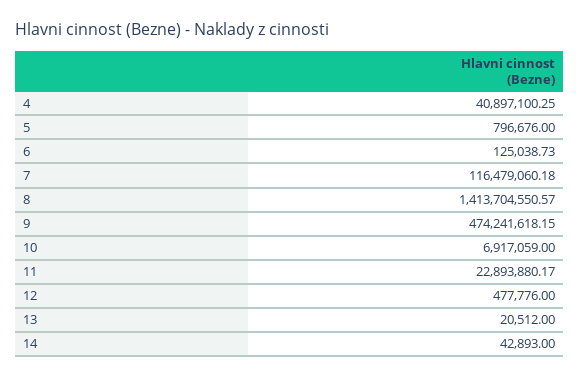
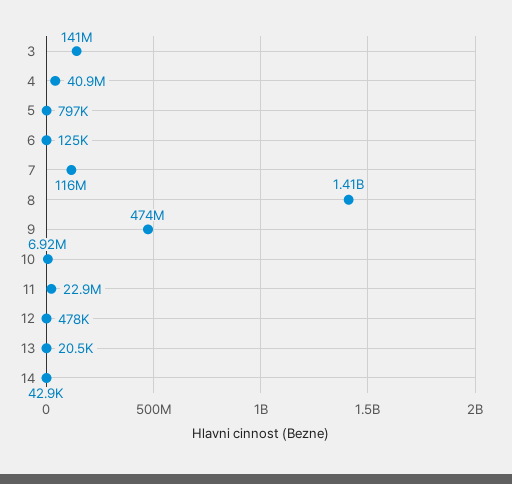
3: none -> 141000000

